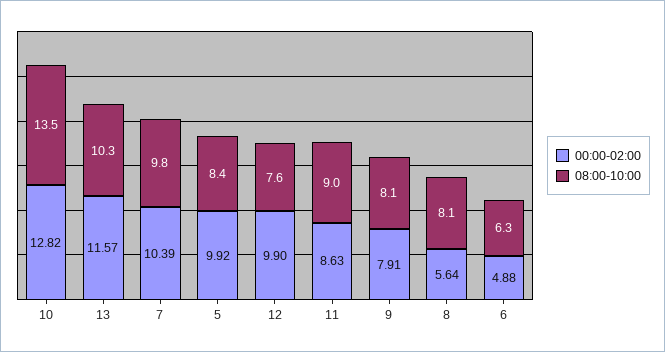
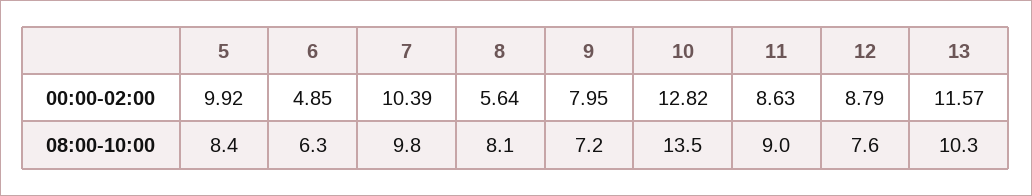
00:00-02:00, 12: 9.9 -> 8.79
00:00-02:00, 9: 7.91 -> 7.95
08:00-10:00, 9: 8.1 -> 7.2
00:00-02:00, 6: 4.88 -> 4.85

